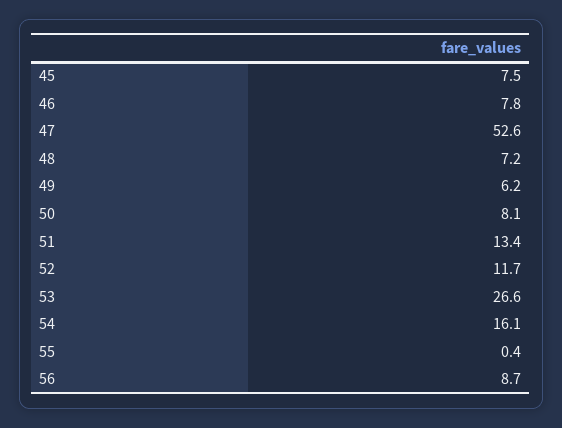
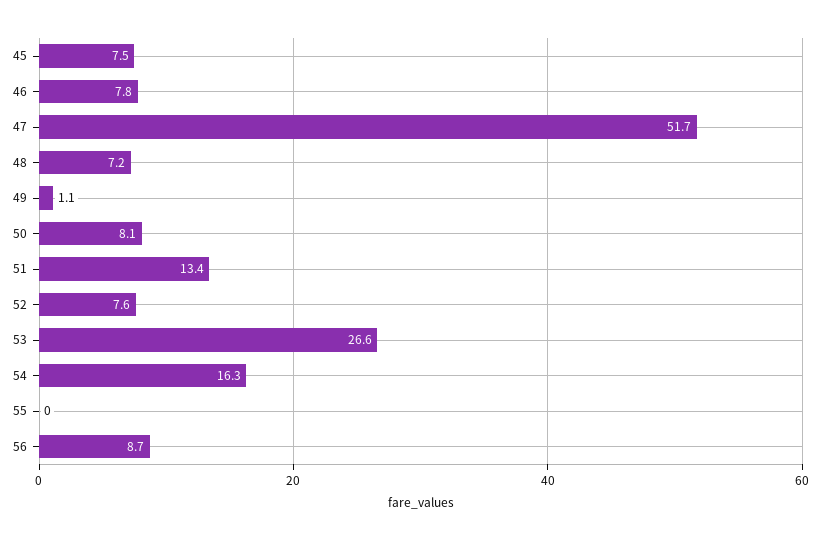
47: 52.6 -> 51.7
49: 6.2 -> 1.1
52: 11.7 -> 7.6
54: 16.1 -> 16.3
55: 0.4 -> 0

